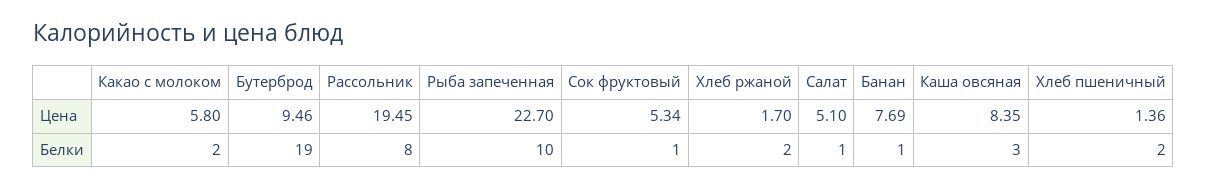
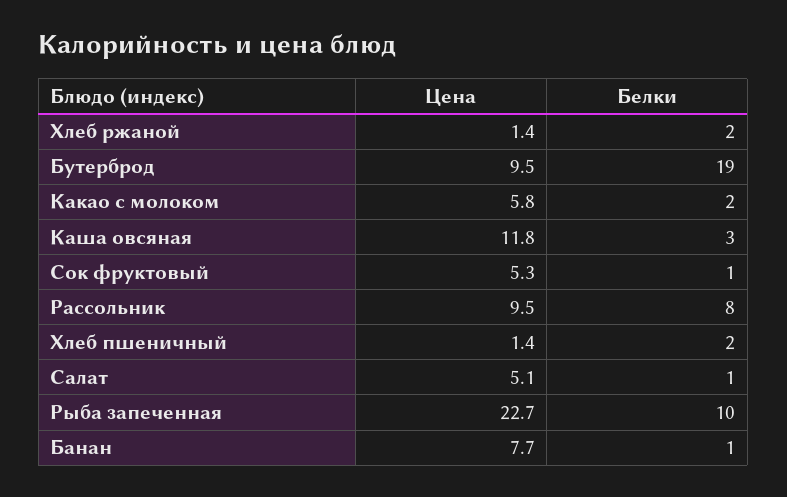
Рассольник, Цена: 19.45 -> 9.5
Хлеб ржаной, Цена: 1.7 -> 1.4
Каша овсяная, Цена: 8.35 -> 11.8

